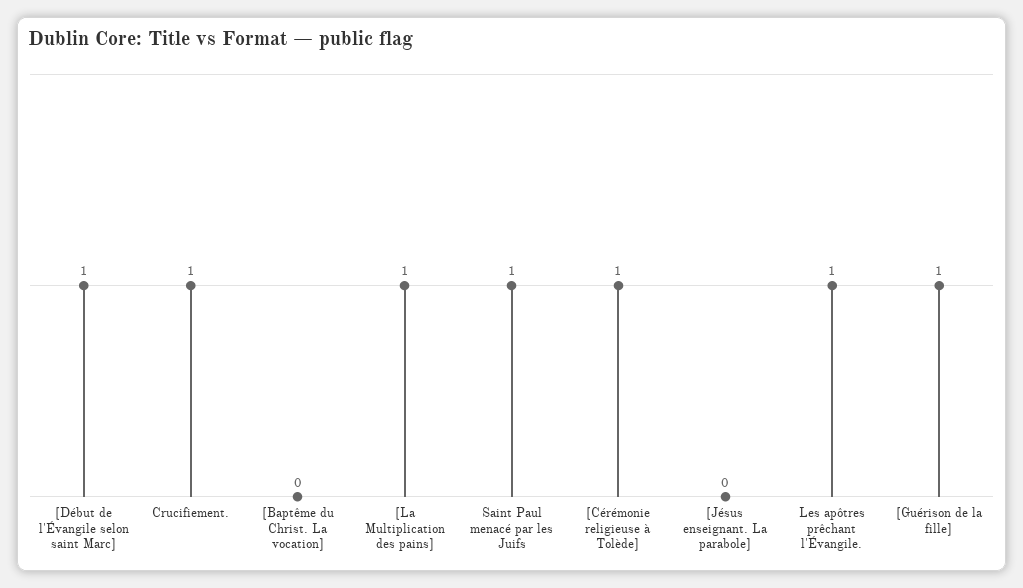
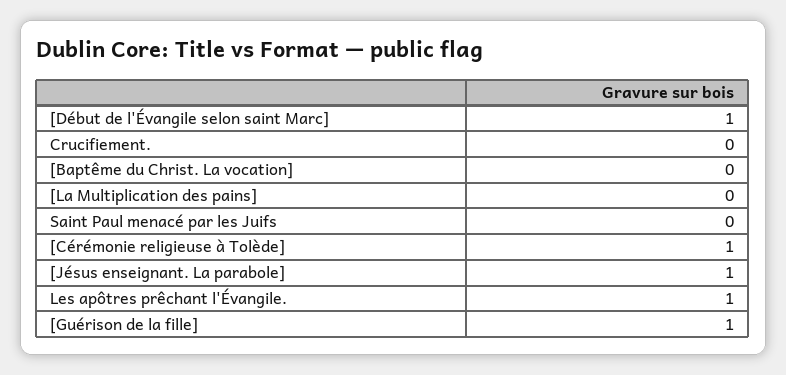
Crucifiement.: 1 -> 0
[La Multiplication des pains]: 1 -> 0
Saint Paul menacé par les Juifs: 1 -> 0
[Jésus enseignant. La parabole]: 0 -> 1

